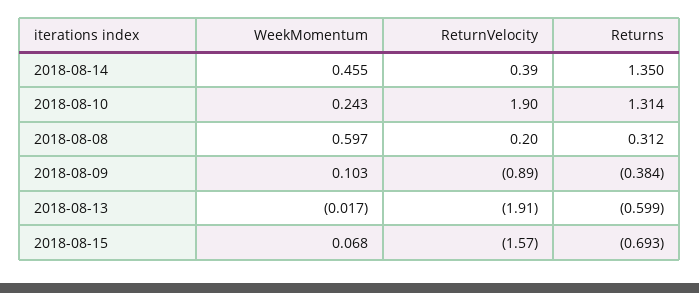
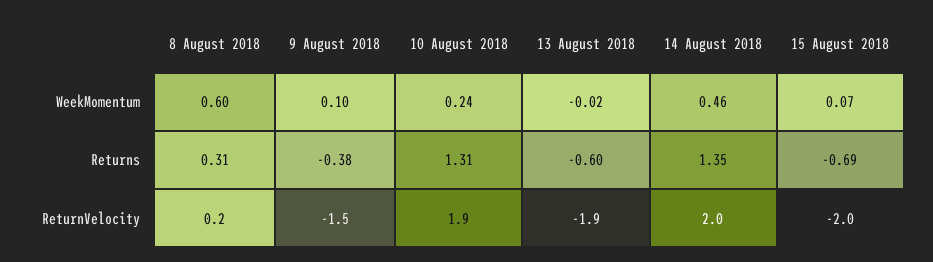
ReturnVelocity, 2018-08-14: 0.39 -> 2
ReturnVelocity, 2018-08-09: -0.89 -> -1.5
ReturnVelocity, 2018-08-15: -1.57 -> -2

